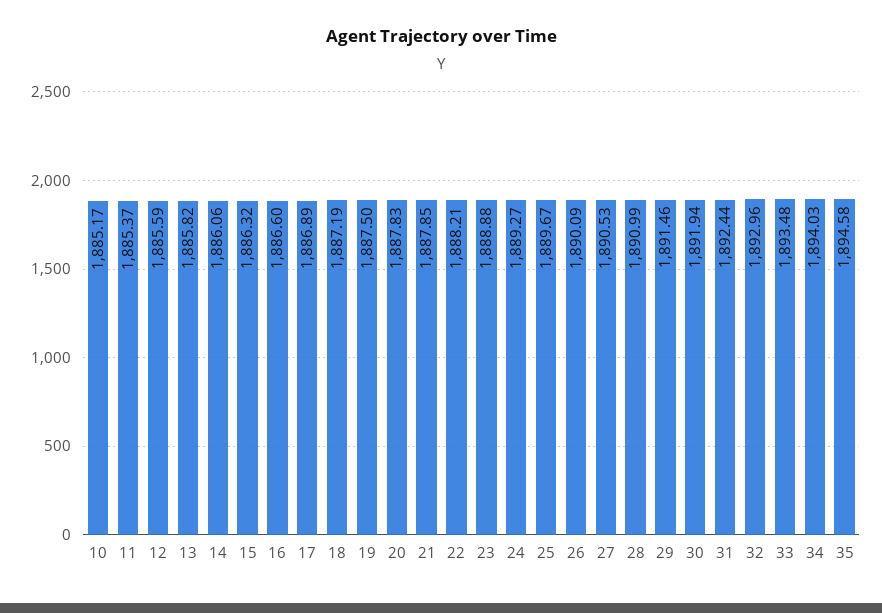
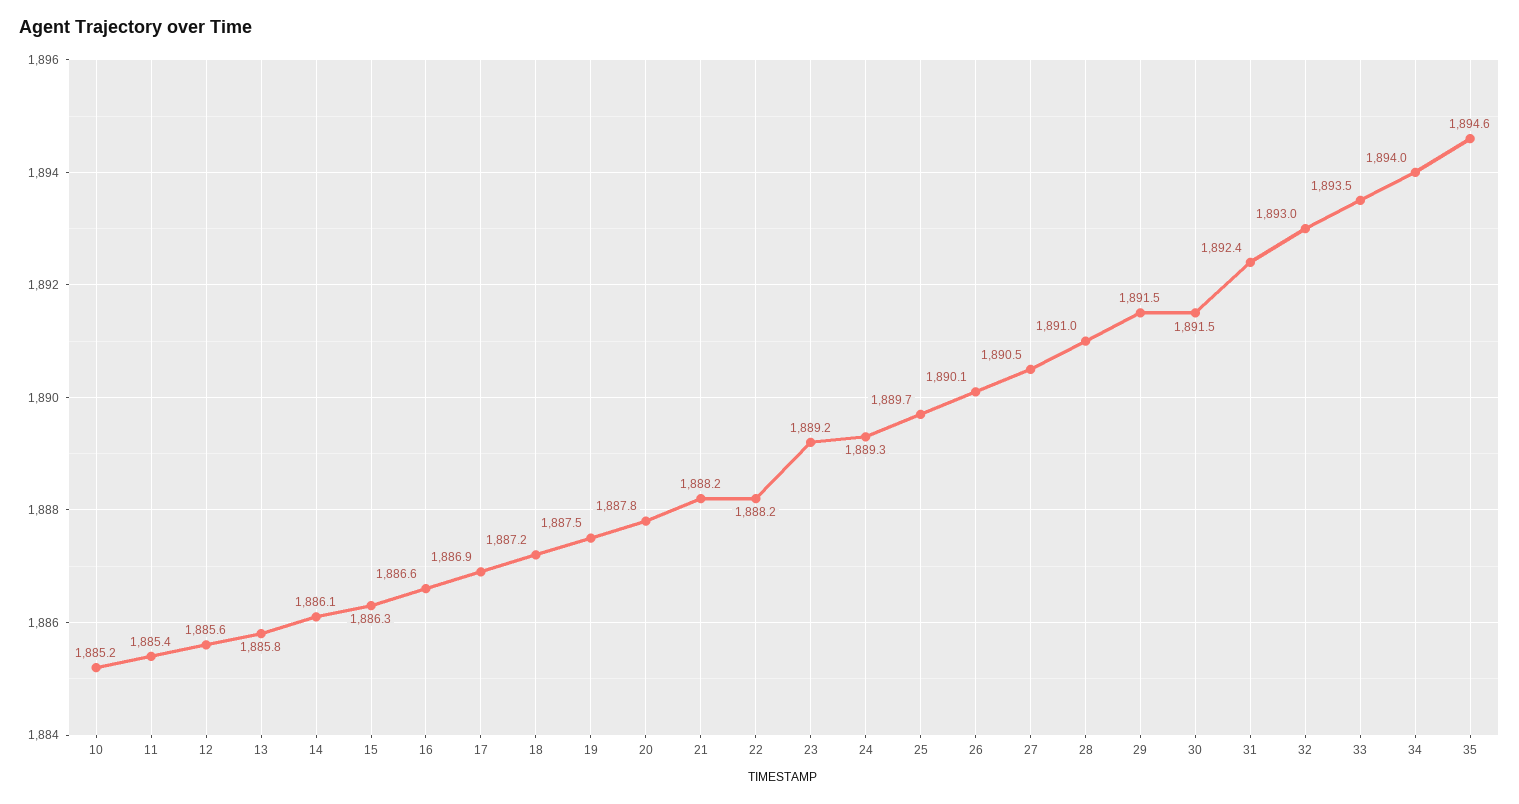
21: 1887.85 -> 1888.2
23: 1888.88 -> 1889.2
30: 1891.94 -> 1891.5

